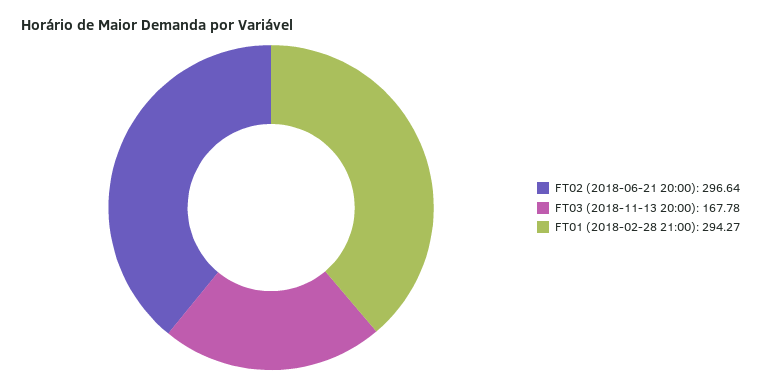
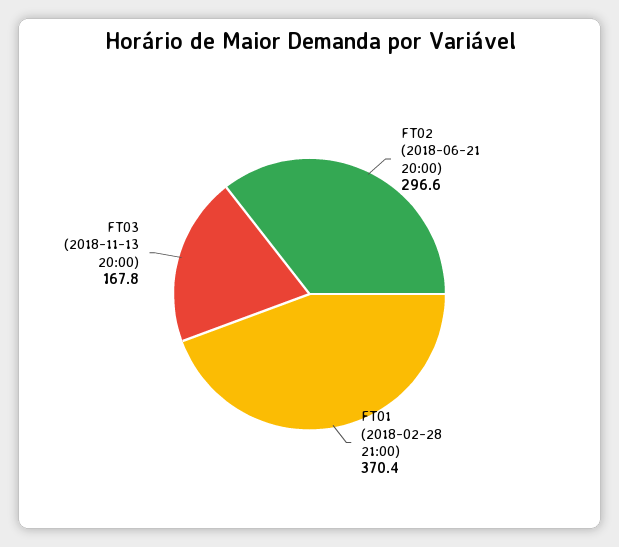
FT01 (2018-02-28 21:00): 294.27 -> 370.4

